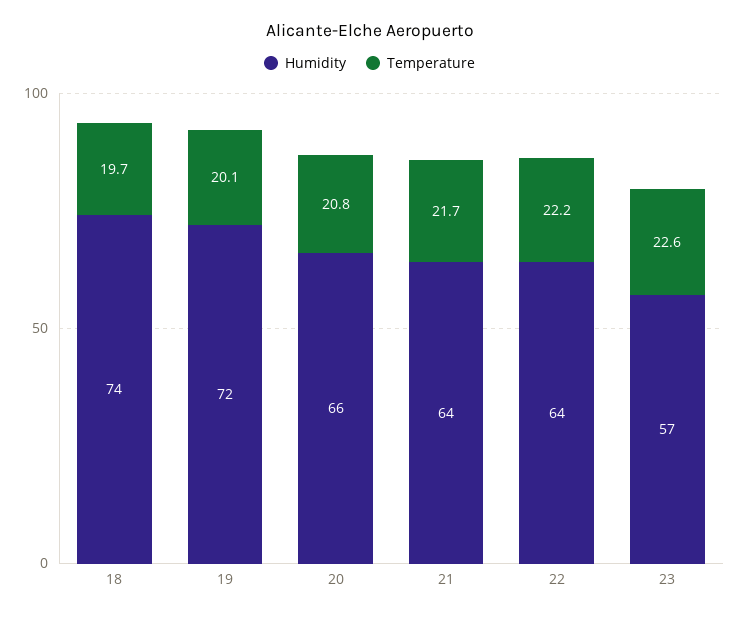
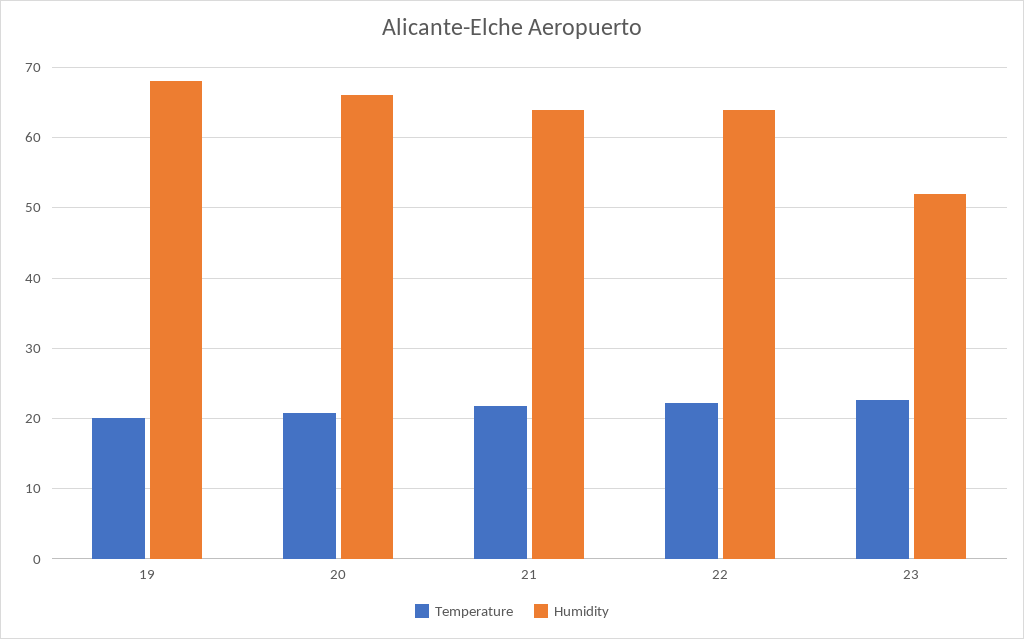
Humidity, 18: 74 -> none
Temperature, 18: 19.7 -> none
Humidity, 19: 72 -> 68
Humidity, 23: 57 -> 52

